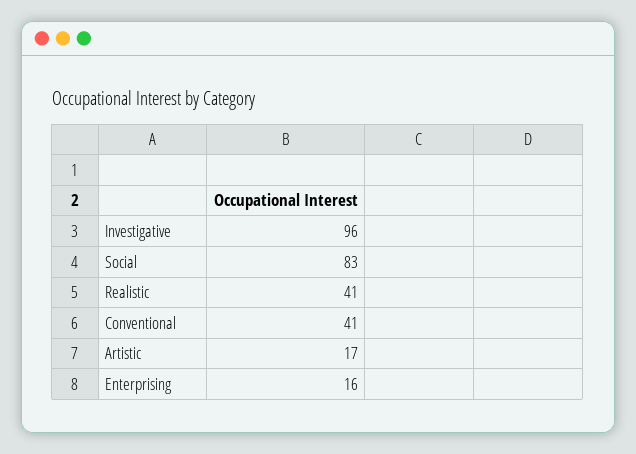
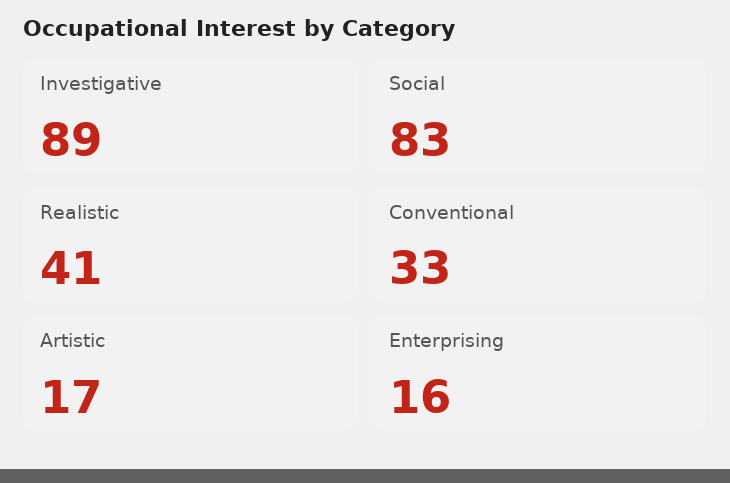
Investigative: 96 -> 89
Conventional: 41 -> 33

